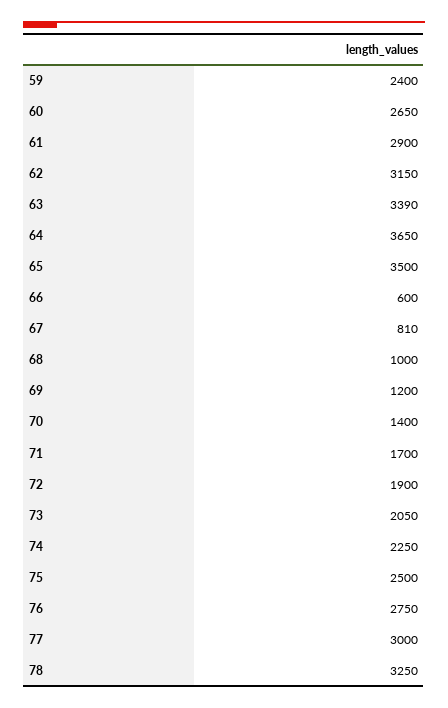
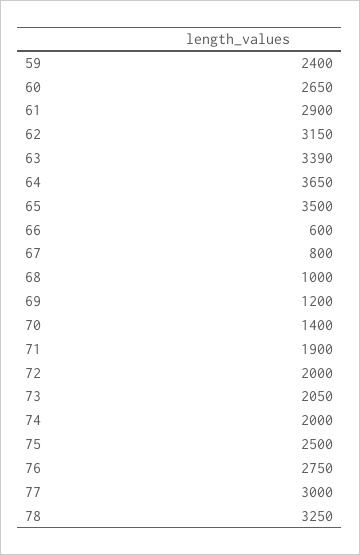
67: 810 -> 800
71: 1700 -> 1900
72: 1900 -> 2000
74: 2250 -> 2000

